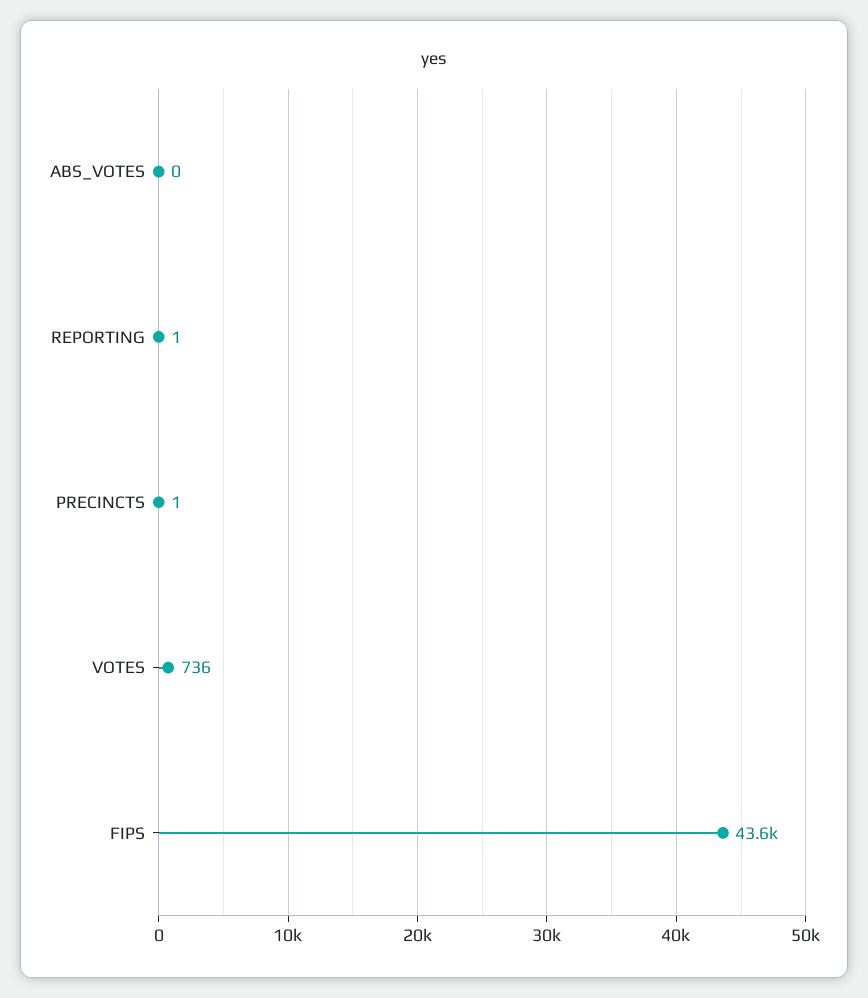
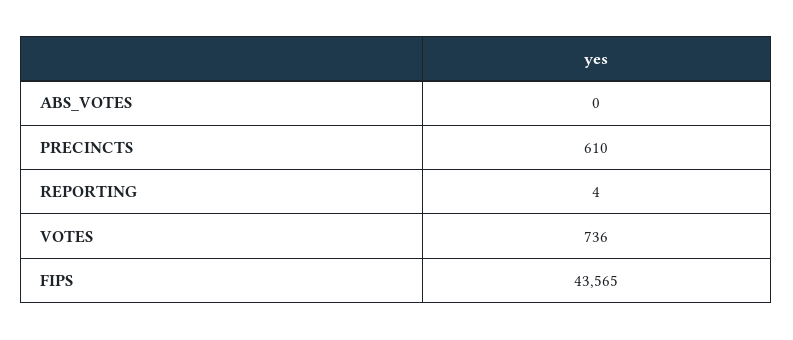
REPORTING: 1 -> 4
PRECINCTS: 1 -> 610

